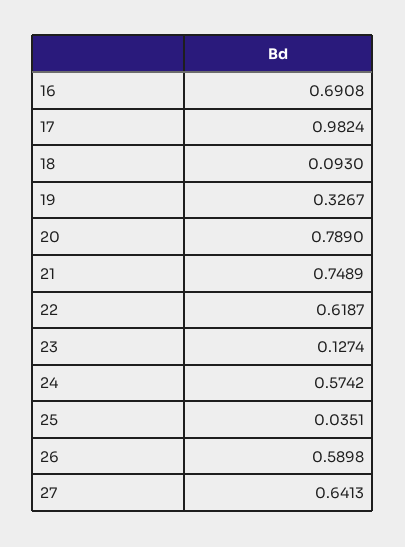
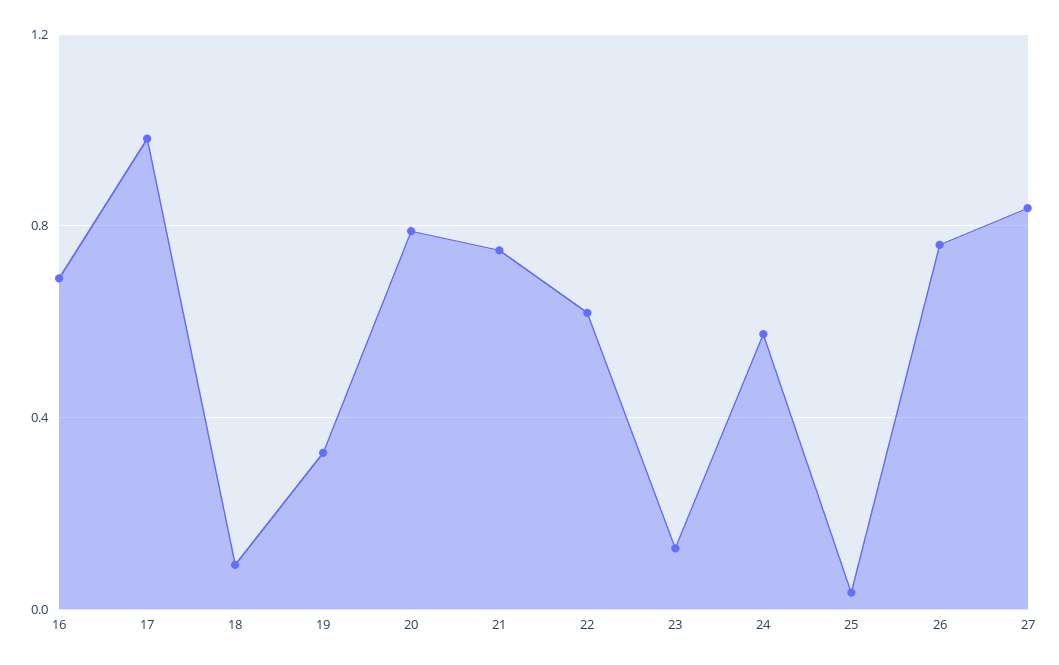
26: 0.5898 -> 0.75
27: 0.6413 -> 0.85

